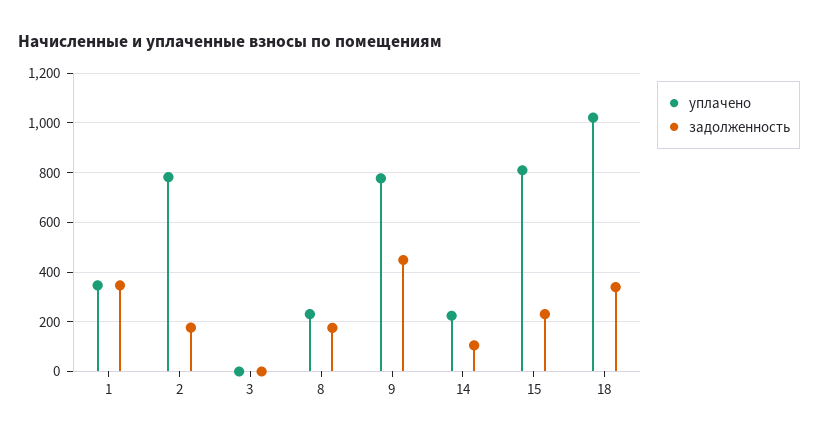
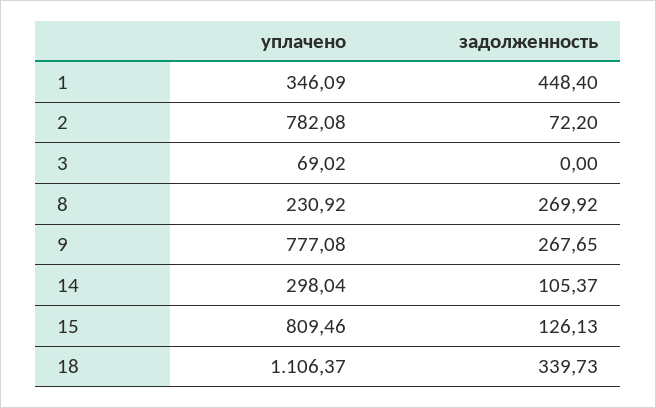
задолженность, 1: 350 -> 448.4
задолженность, 2: 175 -> 72.2
уплачено, 3: 0 -> 69.02
задолженность, 8: 175 -> 269.92
задолженность, 9: 450 -> 267.65
уплачено, 14: 225 -> 298.04
задолженность, 15: 225 -> 126.13
уплачено, 18: 1025 -> 1106.37

